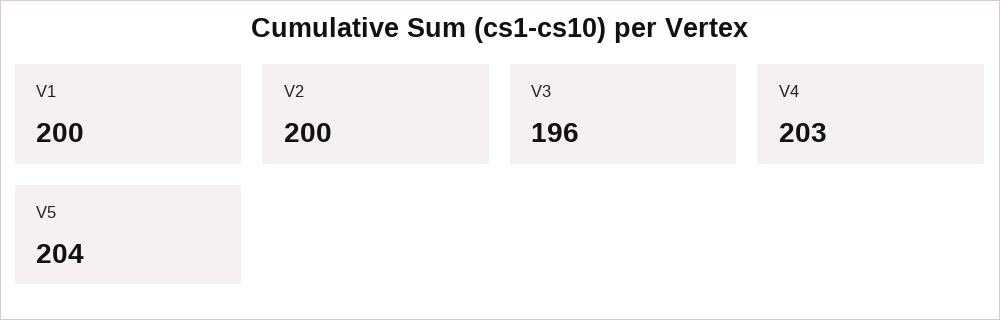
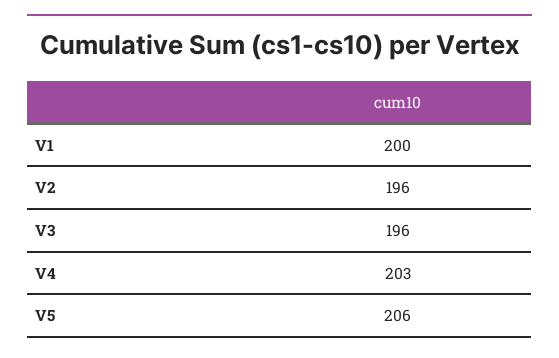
V2: 200 -> 196
V5: 204 -> 206

